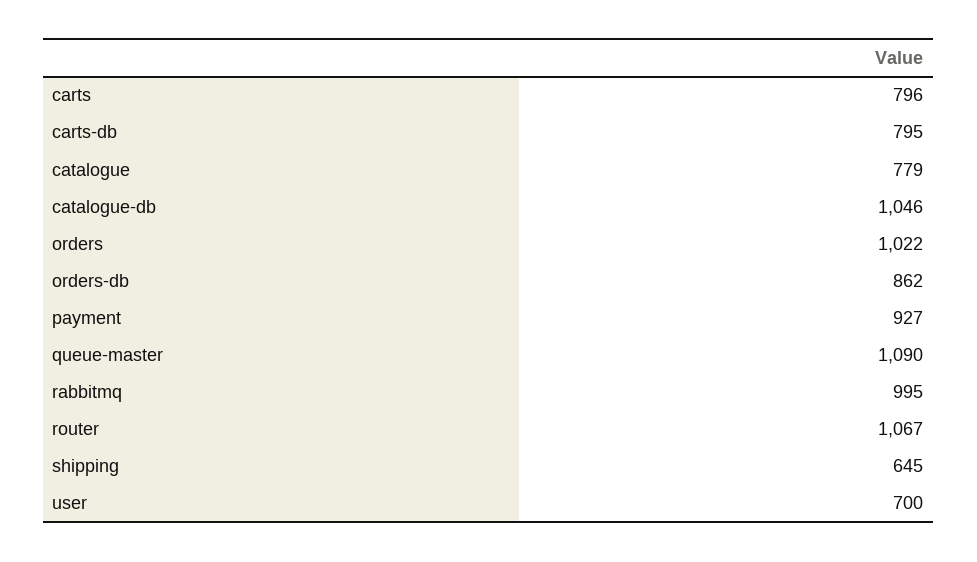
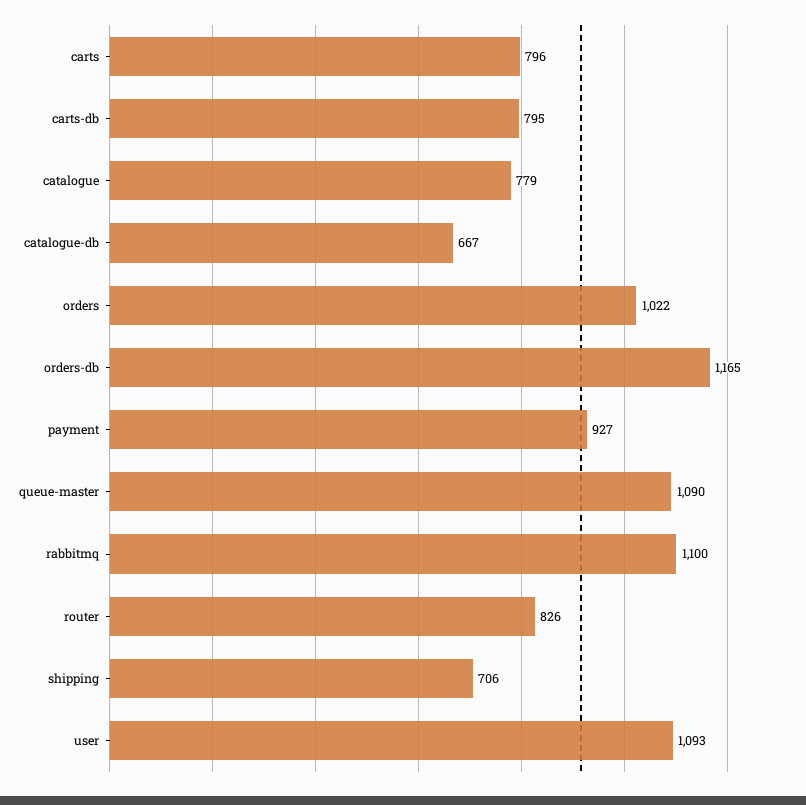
catalogue-db: 1046 -> 667
orders-db: 862 -> 1165
rabbitmq: 995 -> 1100
router: 1067 -> 826
shipping: 645 -> 706
user: 700 -> 1093

